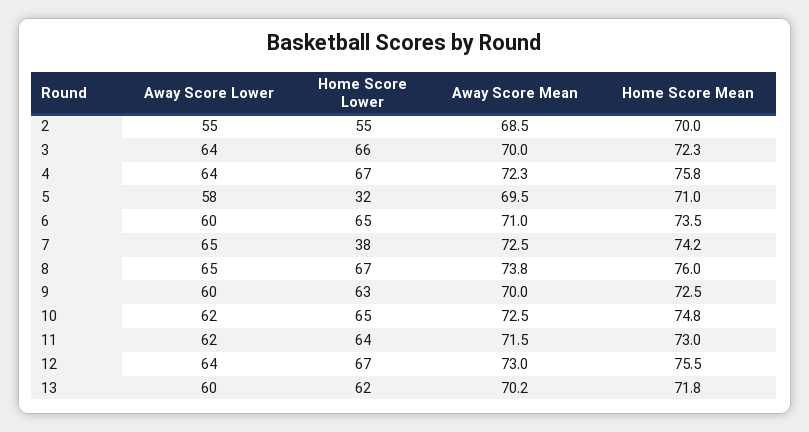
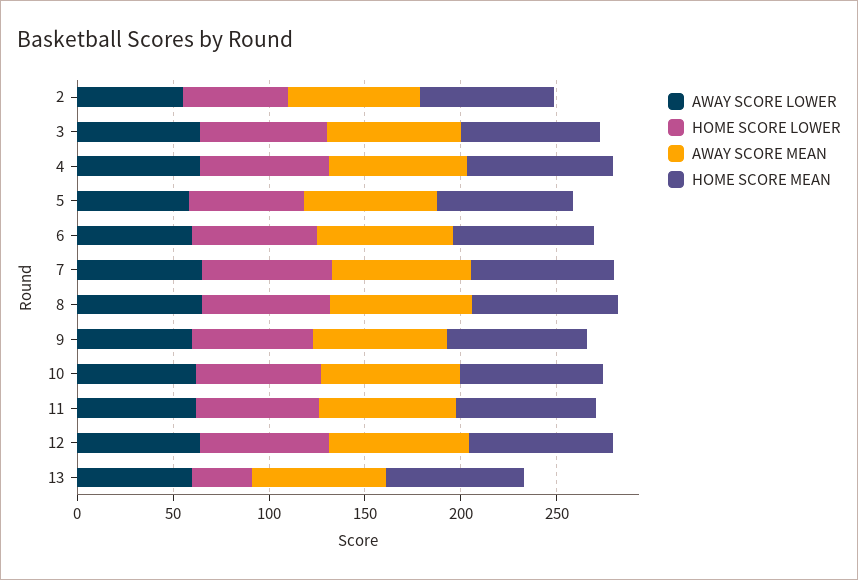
Home Score Lower, 5: 32 -> 60
Home Score Lower, 7: 38 -> 70
Home Score Lower, 13: 62 -> 30

